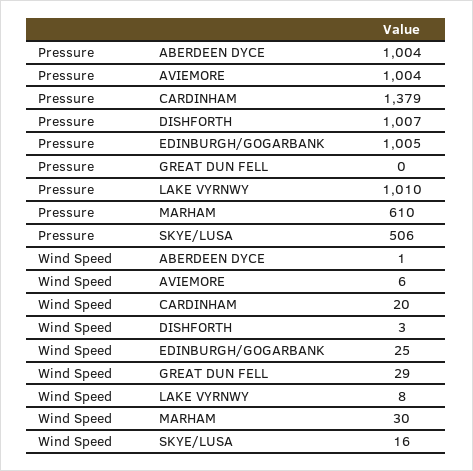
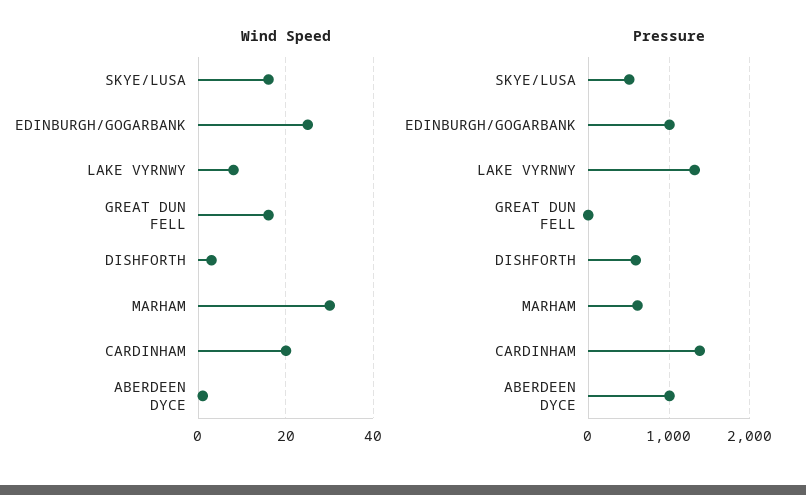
Pressure, AVIEMORE: 1004 -> none
Pressure, DISHFORTH: 1007 -> 600
Pressure, LAKE VYRNWY: 1010 -> 1300
Wind Speed, AVIEMORE: 6 -> none
Wind Speed, GREAT DUN FELL: 29 -> 15

